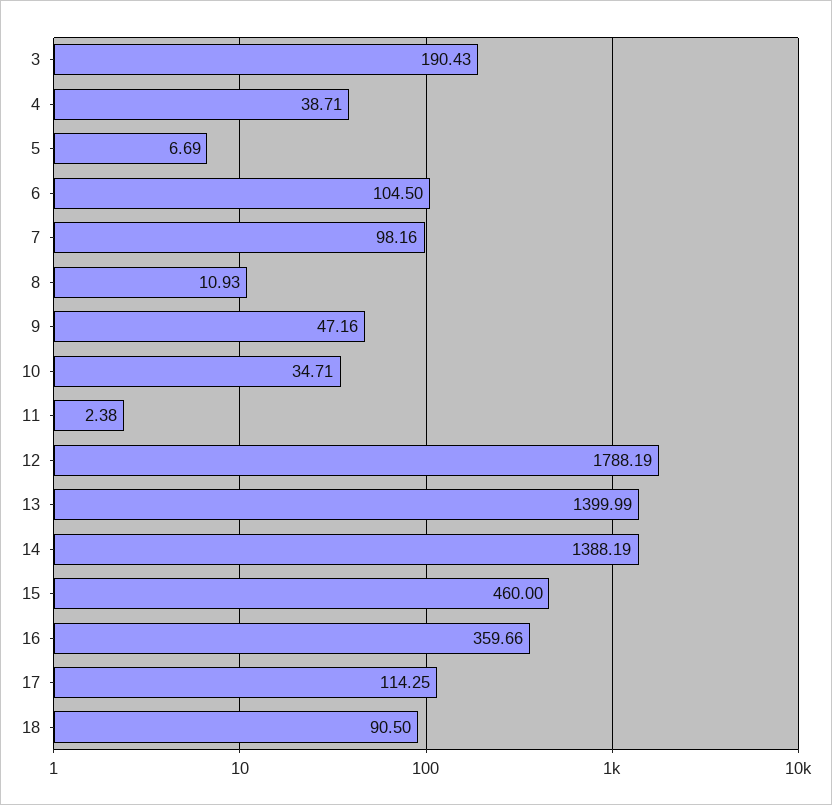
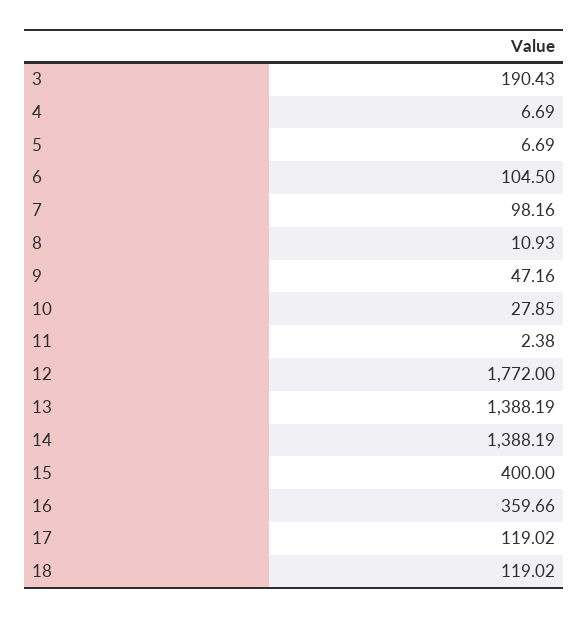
4: 38.71 -> 6.69
10: 34.71 -> 27.85
12: 1788.19 -> 1772
13: 1399.99 -> 1388.19
15: 460 -> 400
17: 114.25 -> 119.02
18: 90.5 -> 119.02

